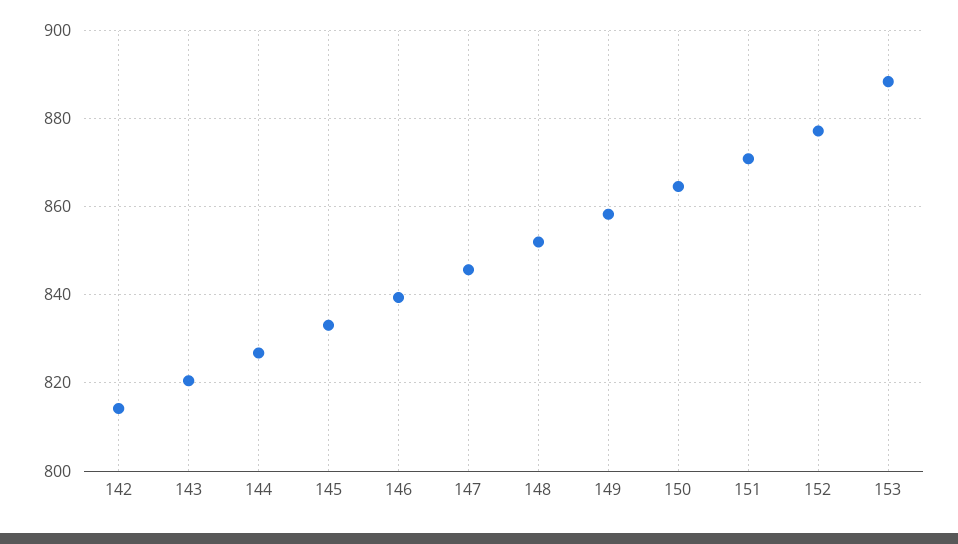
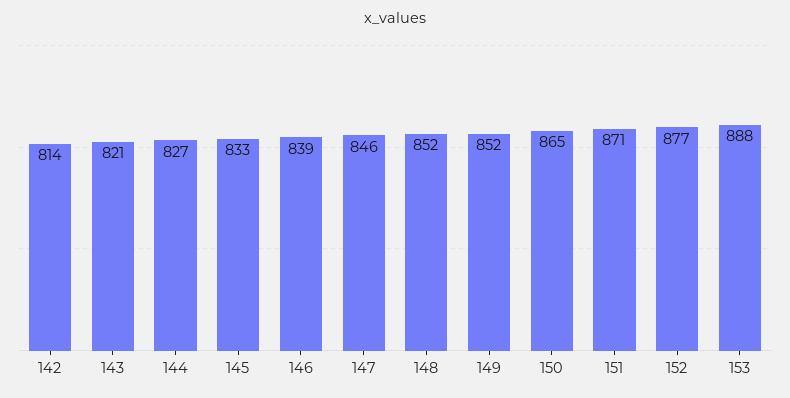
149: 858 -> 852

